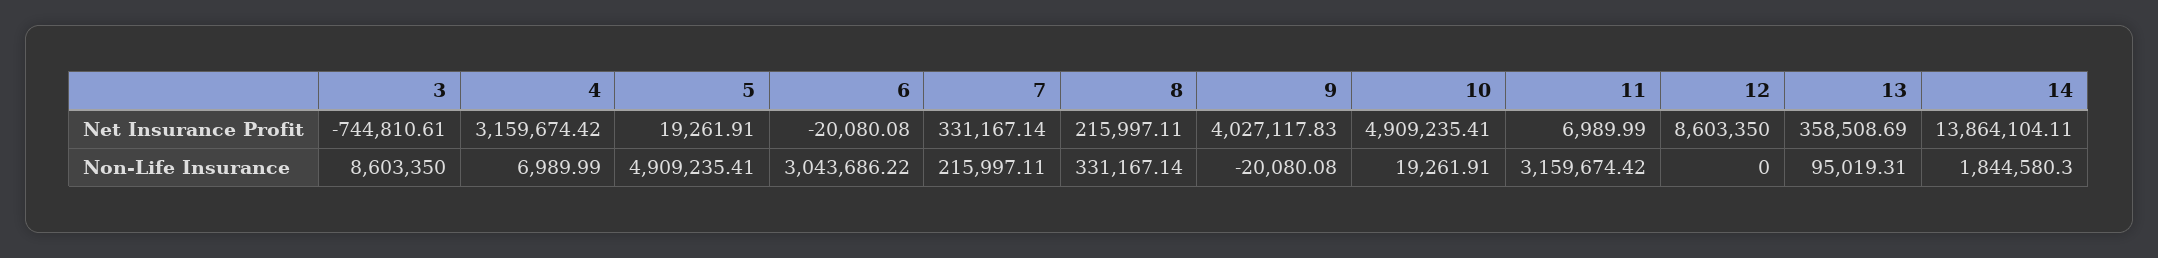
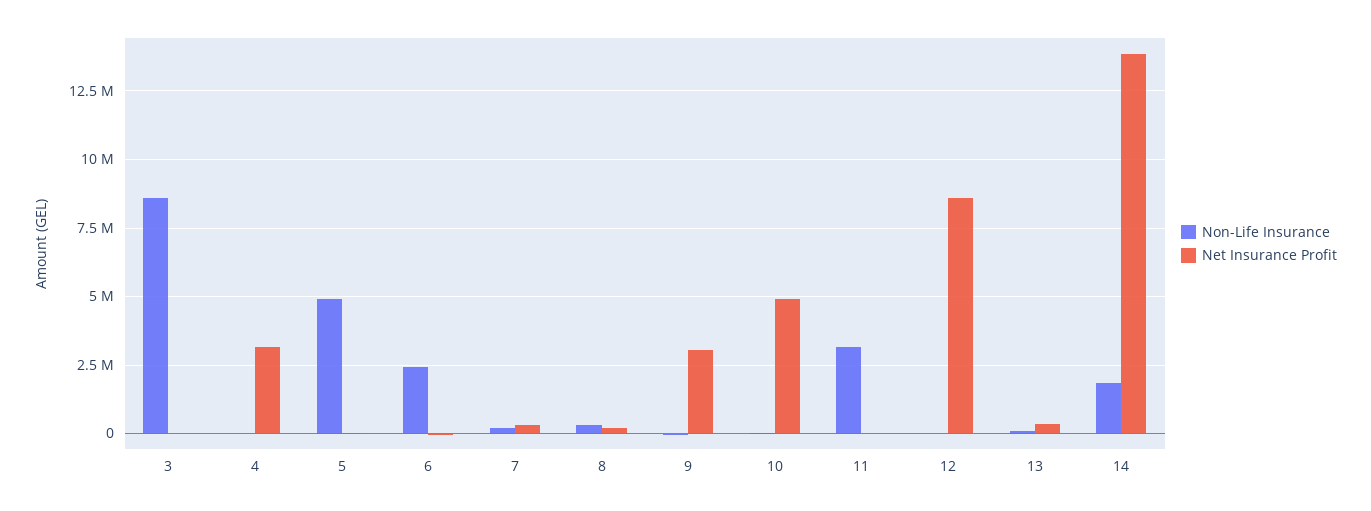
Net Insurance Profit, 3: -744810.61 -> 0
Net Insurance Profit, 9: 4027117.83 -> 3000000
Non-Life Insurance, 6: 3043686.22 -> 2500000

